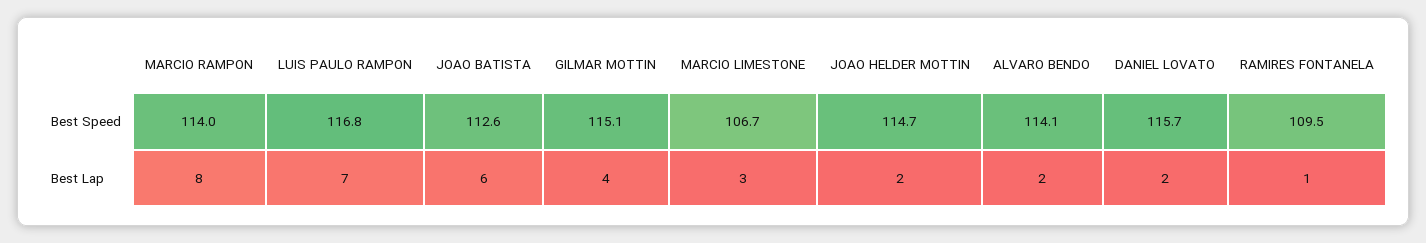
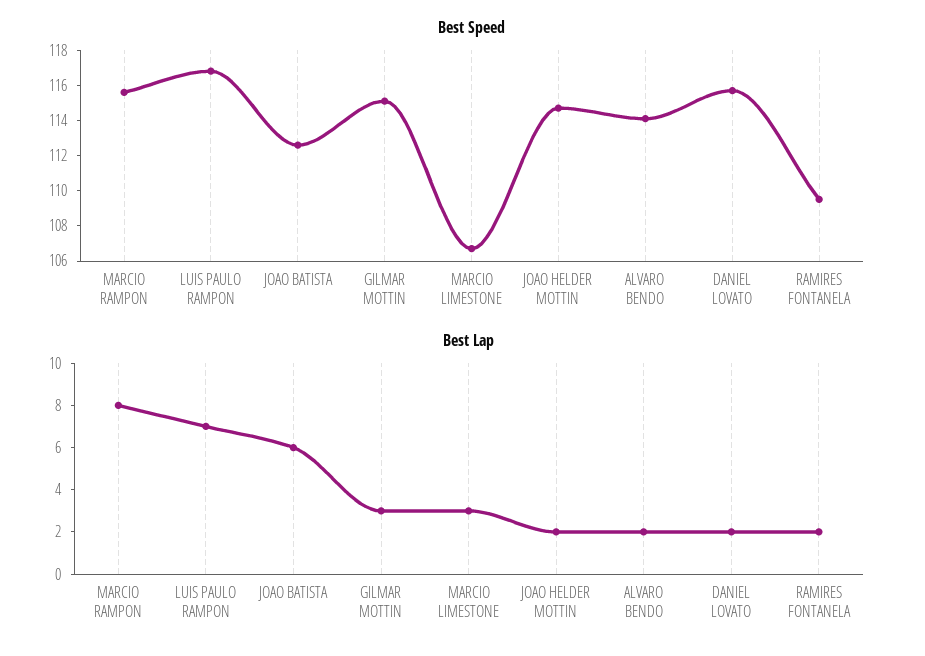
Best Speed, MARCIO RAMPON: 114 -> 115.5
Best Lap, GILMAR MOTTIN: 4 -> 3
Best Lap, RAMIRES FONTANELA: 1 -> 2

